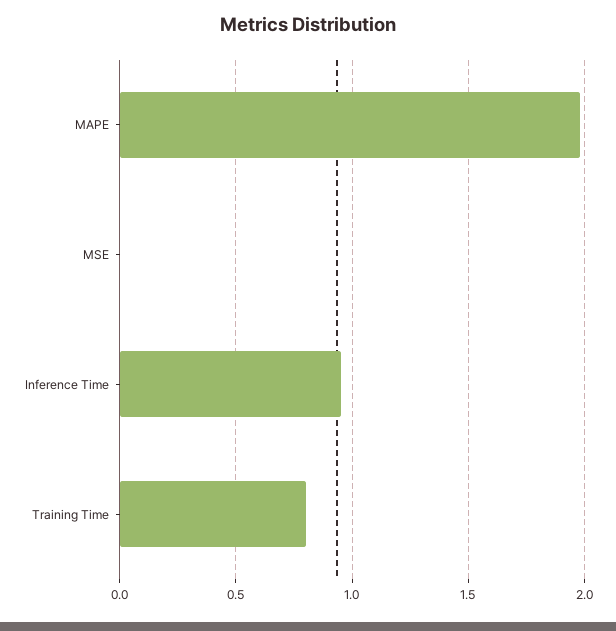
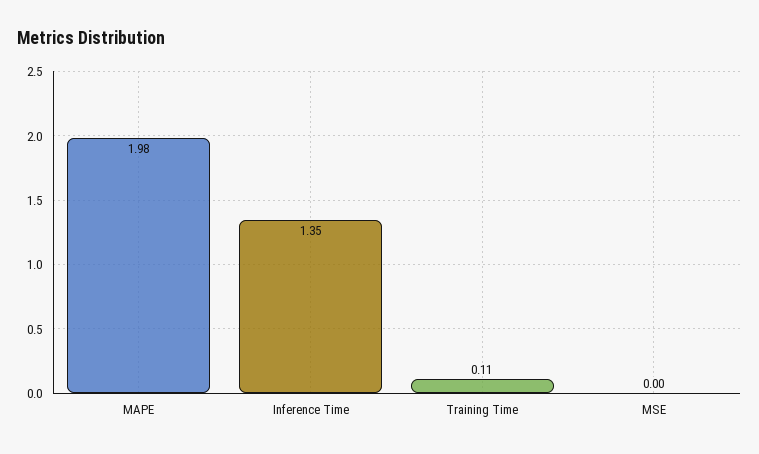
Inference Time: 0.95 -> 1.35
Training Time: 0.8 -> 0.11

